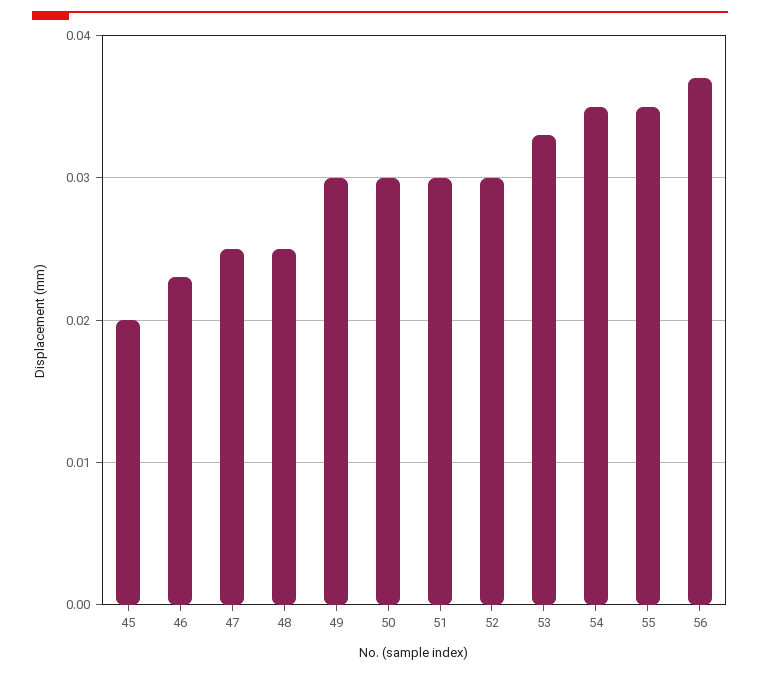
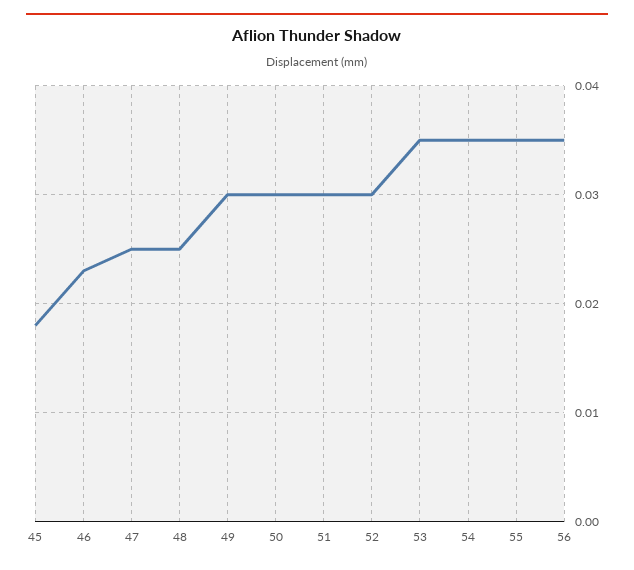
45: 0.02 -> 0.018
53: 0.033 -> 0.035
56: 0.037 -> 0.035

